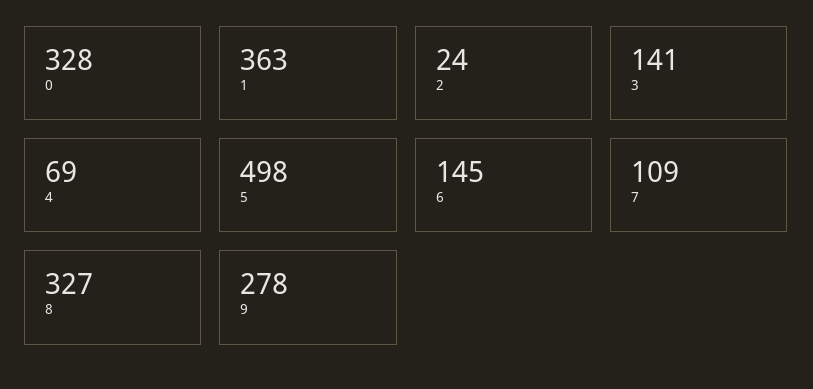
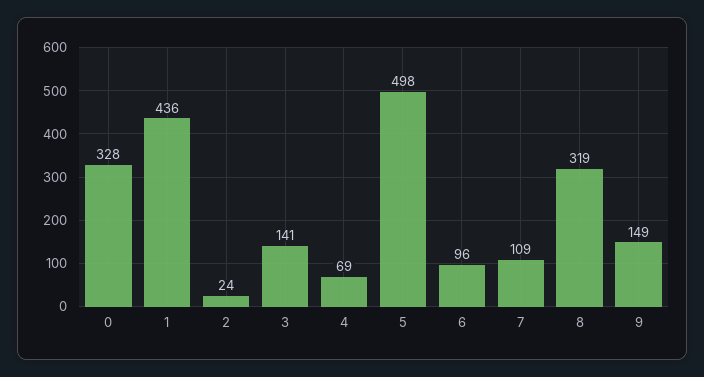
1: 363 -> 436
6: 145 -> 96
8: 327 -> 319
9: 278 -> 149

